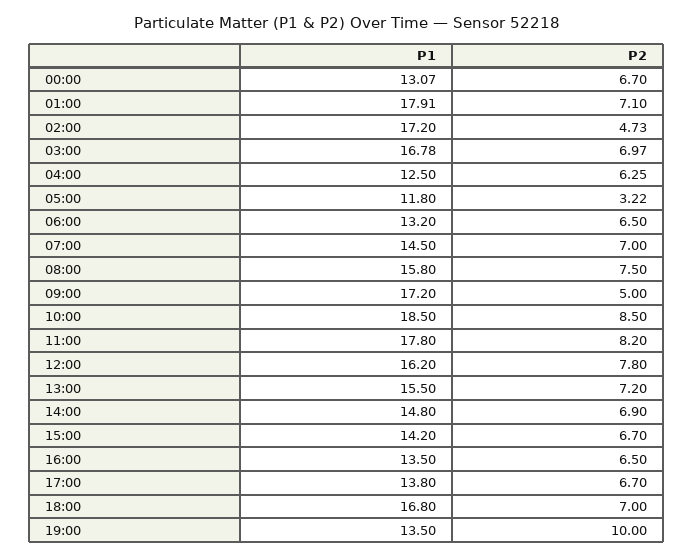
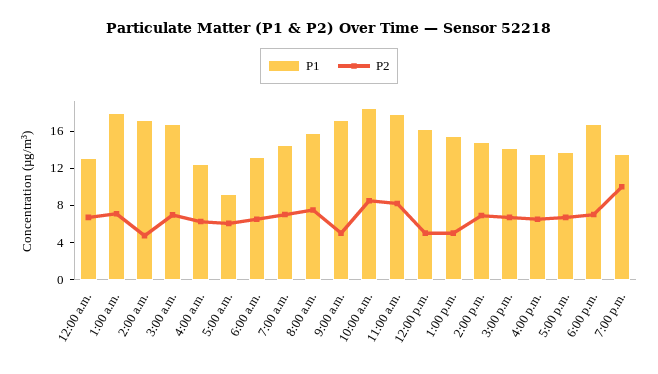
P1, 05:00: 11.8 -> 9
P2, 05:00: 3.22 -> 6
P2, 12:00: 7.8 -> 5
P2, 13:00: 7.2 -> 5

